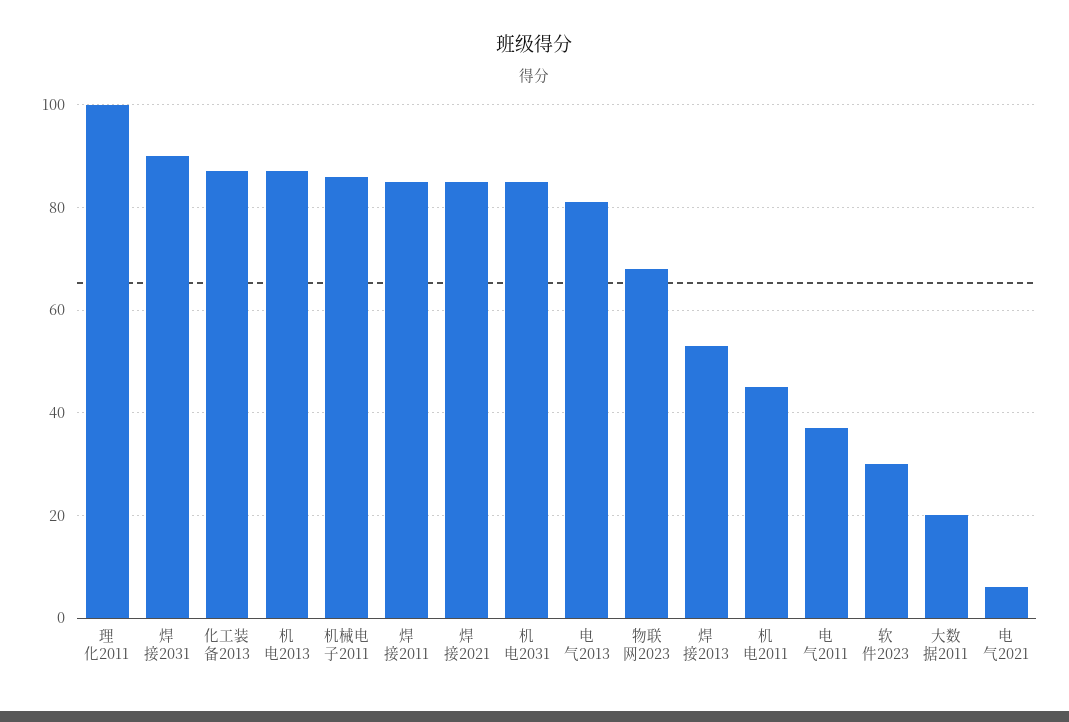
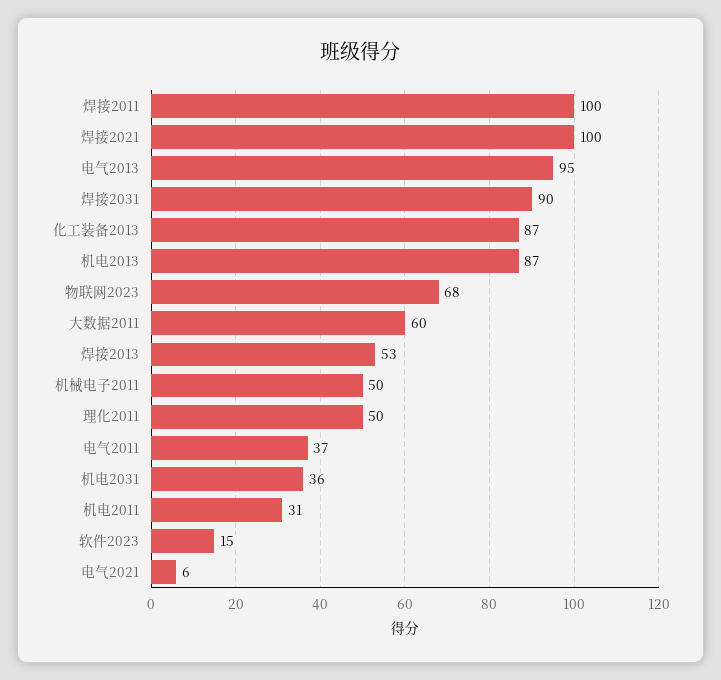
理化2011: 100 -> 50
机械电子2011: 85 -> 50
焊接2011: 85 -> 100
焊接2021: 85 -> 100
机电2031: 85 -> 36
电气2013: 80 -> 95
机电2011: 45 -> 31
软件2023: 30 -> 15
大数据2011: 20 -> 60

